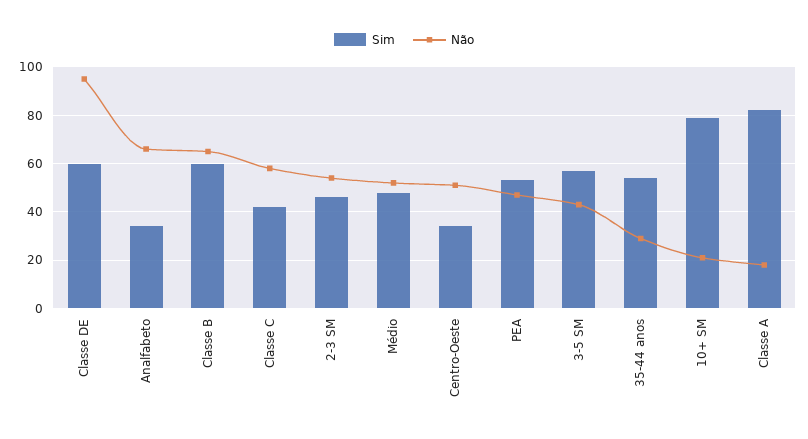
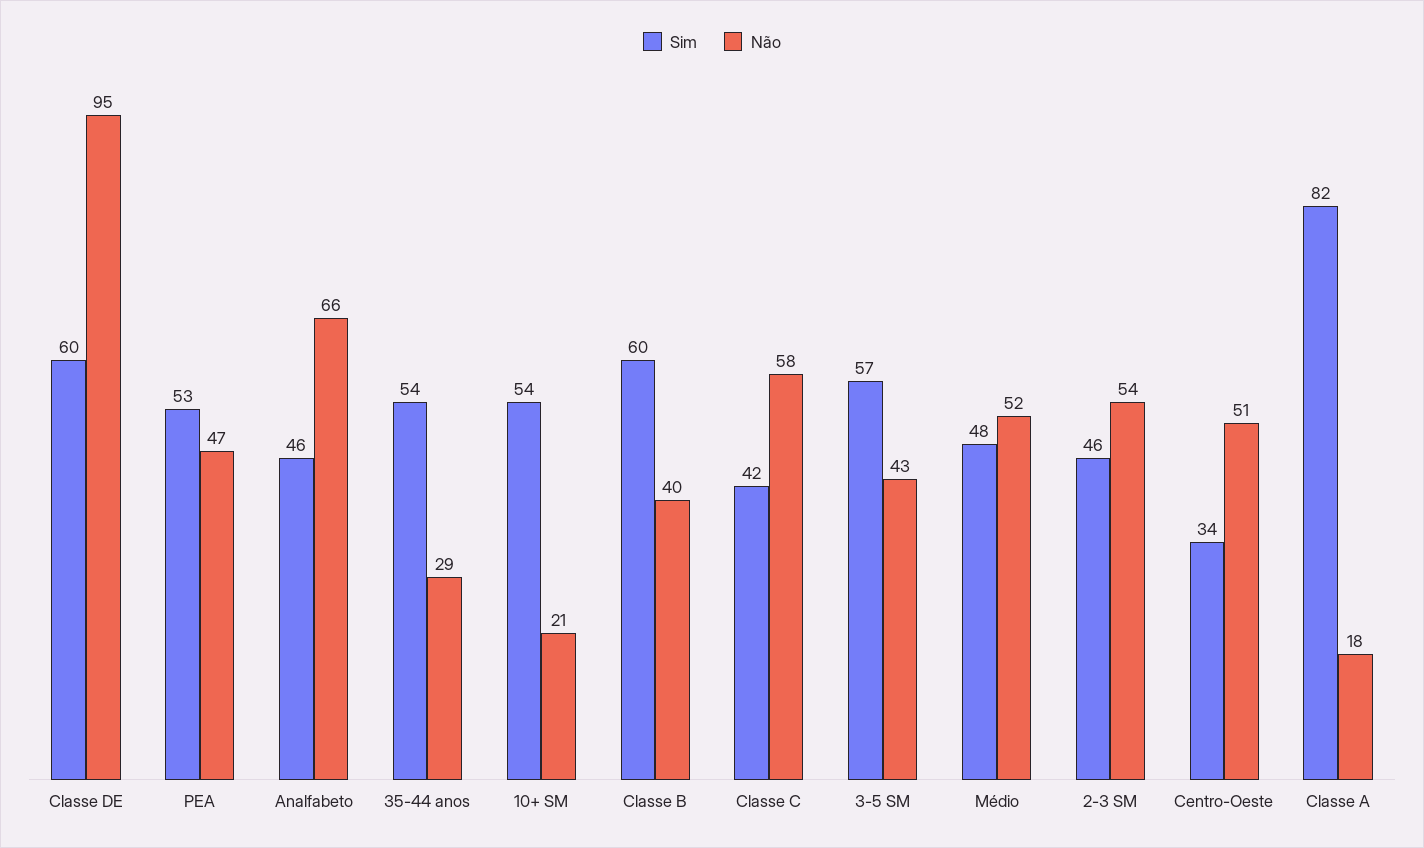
Sim, Analfabeto: 35 -> 46
Não, Classe B: 65 -> 40
Sim, 10+ SM: 80 -> 54

